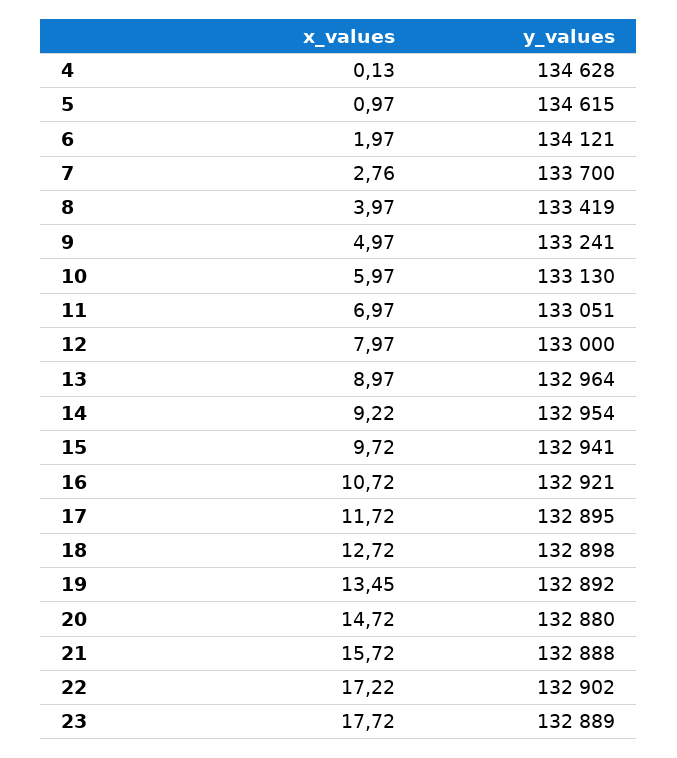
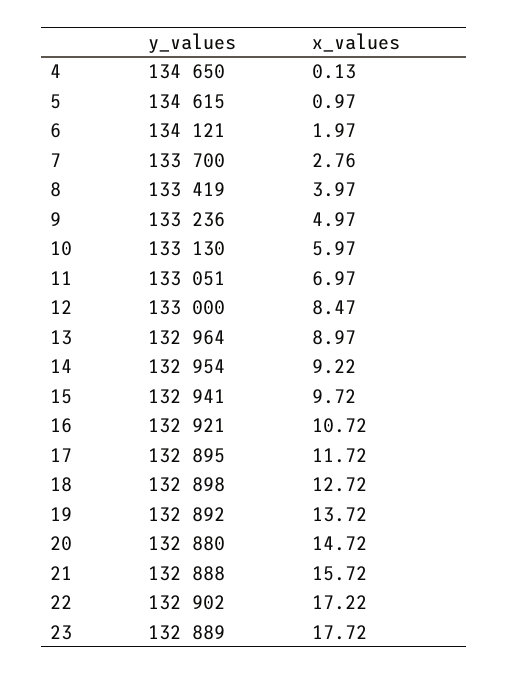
y_values, 4: 134628 -> 134650
y_values, 9: 133241 -> 133236
x_values, 12: 7.97 -> 8.47
x_values, 19: 13.45 -> 13.72

